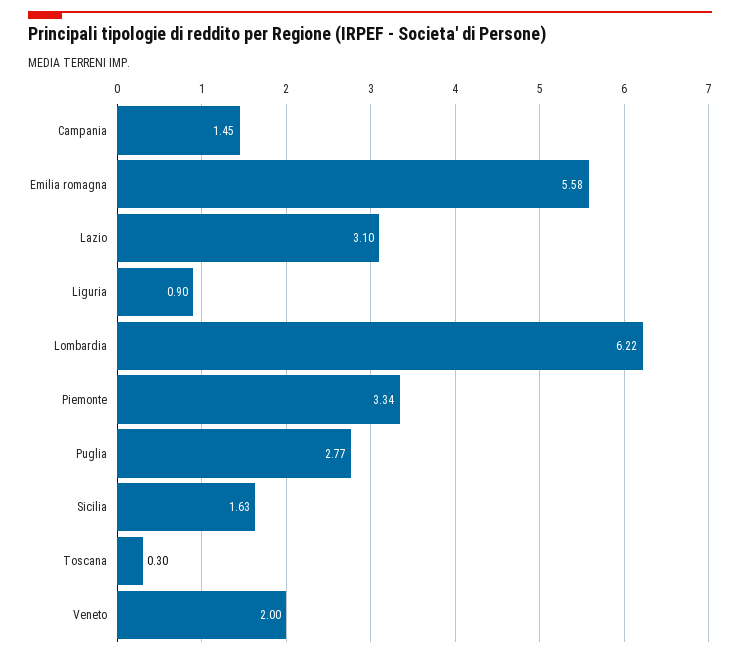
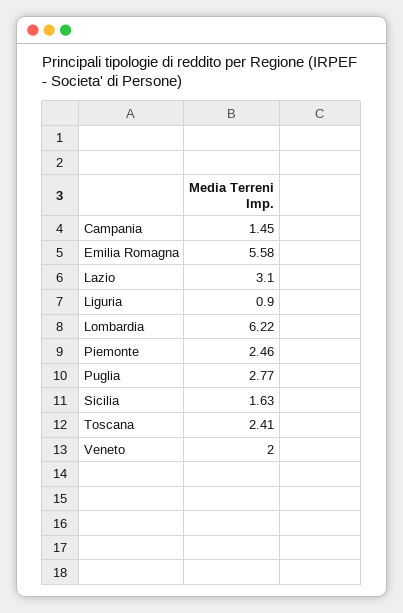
Piemonte: 3.34 -> 2.46
Toscana: 0.3 -> 2.41

